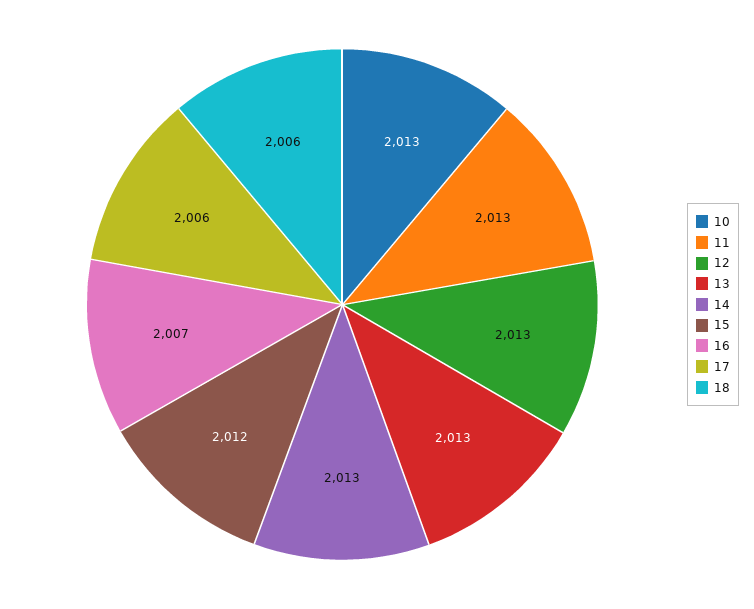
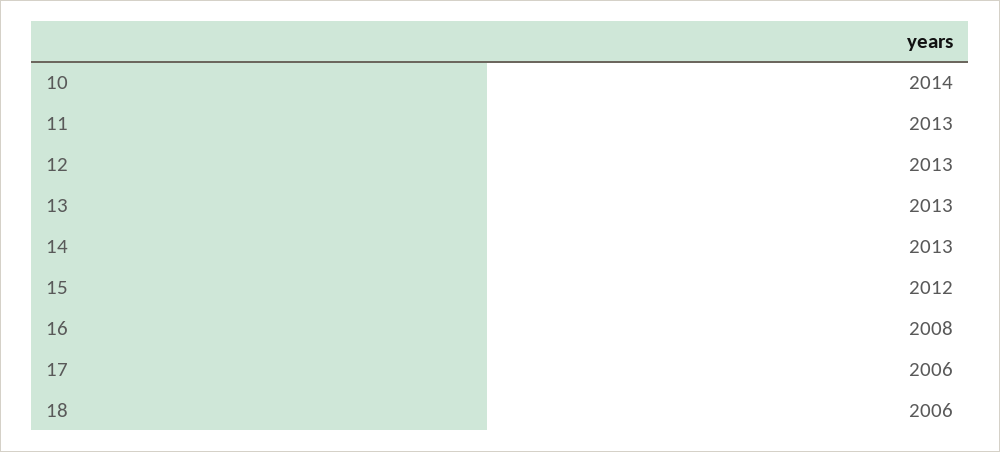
10: 2013 -> 2014
16: 2007 -> 2008

